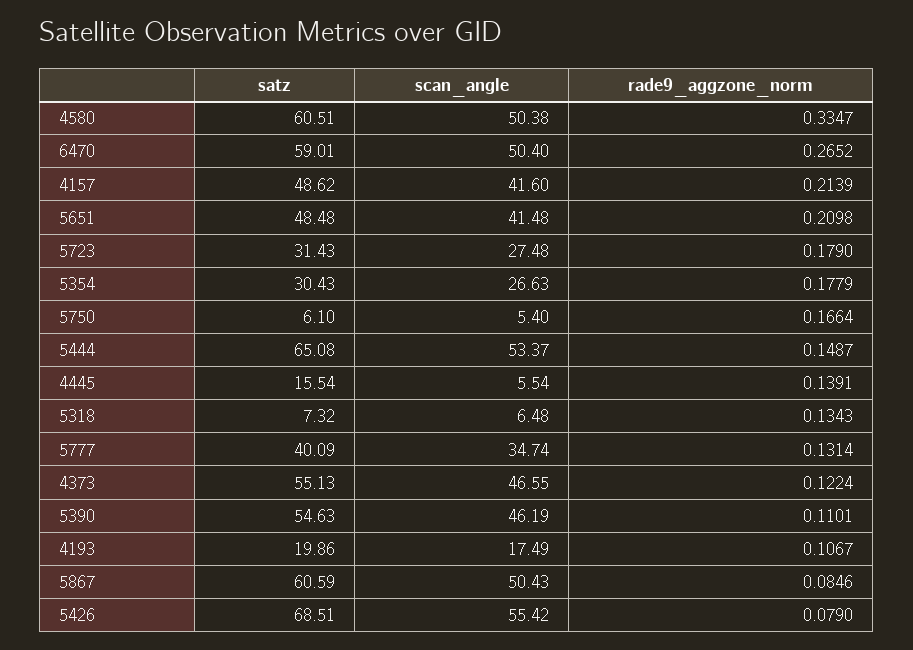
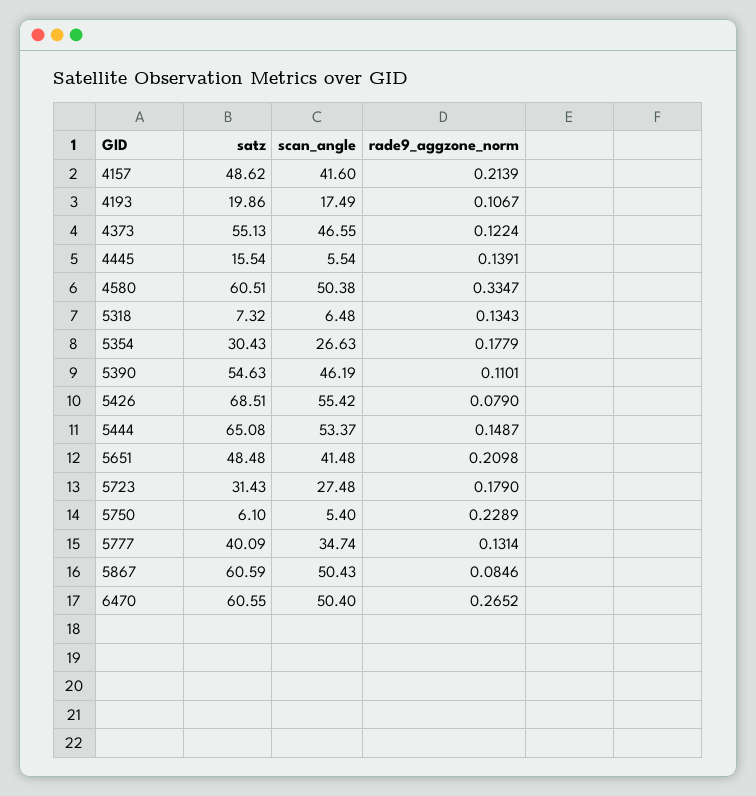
satz, 6470: 59.01 -> 60.55
rade9_aggzone_norm, 5750: 0.1664 -> 0.2289

